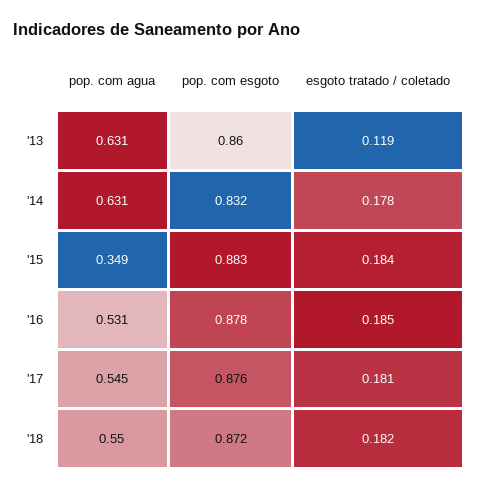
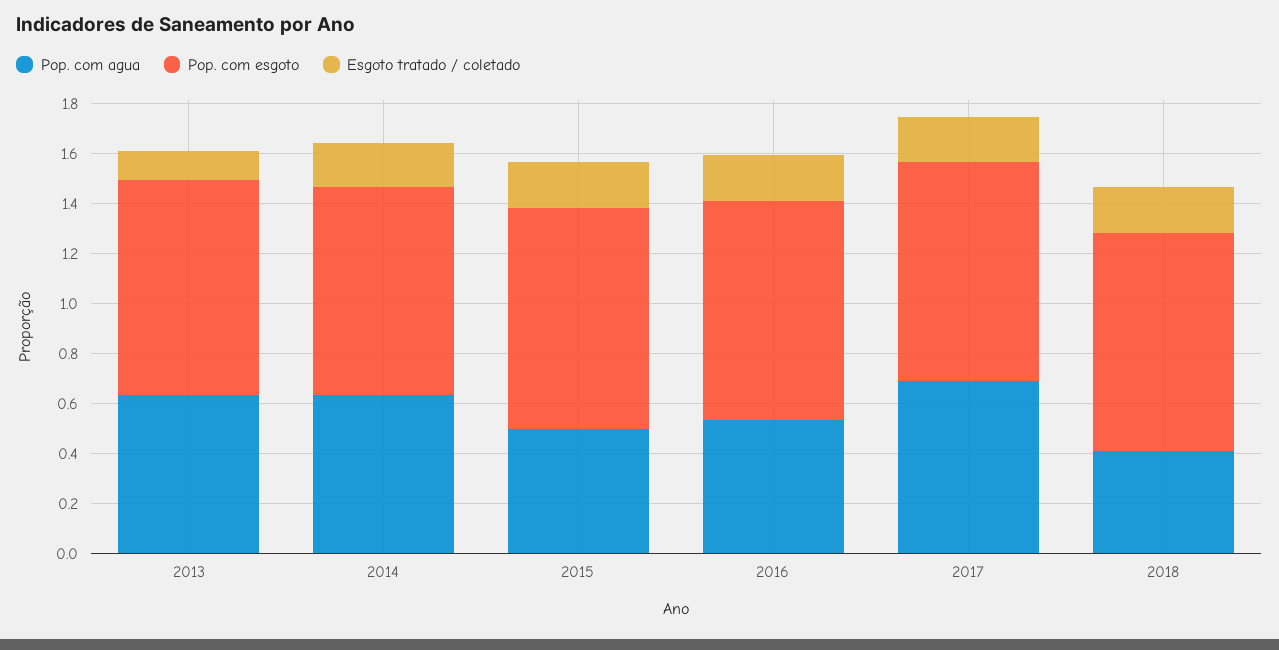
pop. com agua, '15: 0.349 -> 0.5
pop. com agua, '17: 0.545 -> 0.7
pop. com agua, '18: 0.55 -> 0.4

